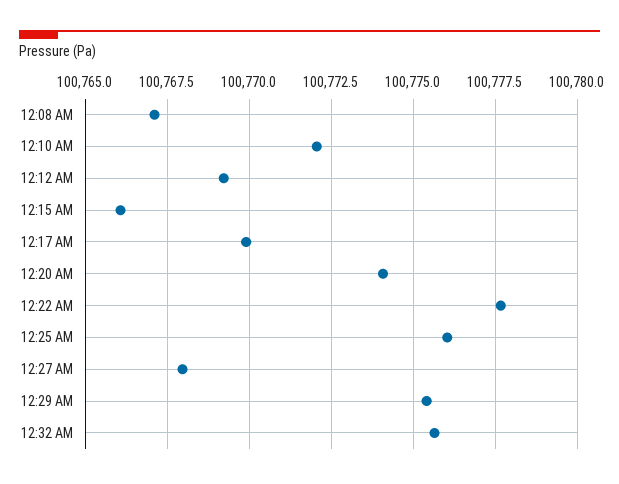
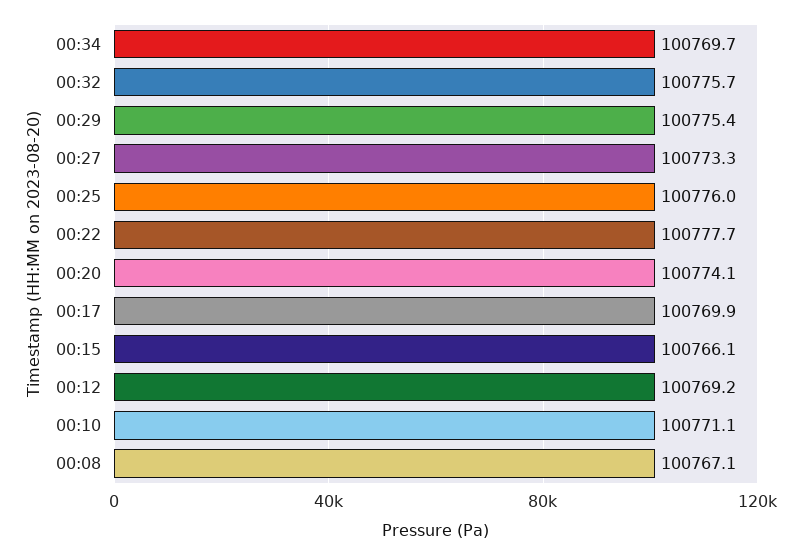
12:10 AM: 100772 -> 100771.1
12:27 AM: 100768 -> 100773.3
00:34: none -> 100769.7

